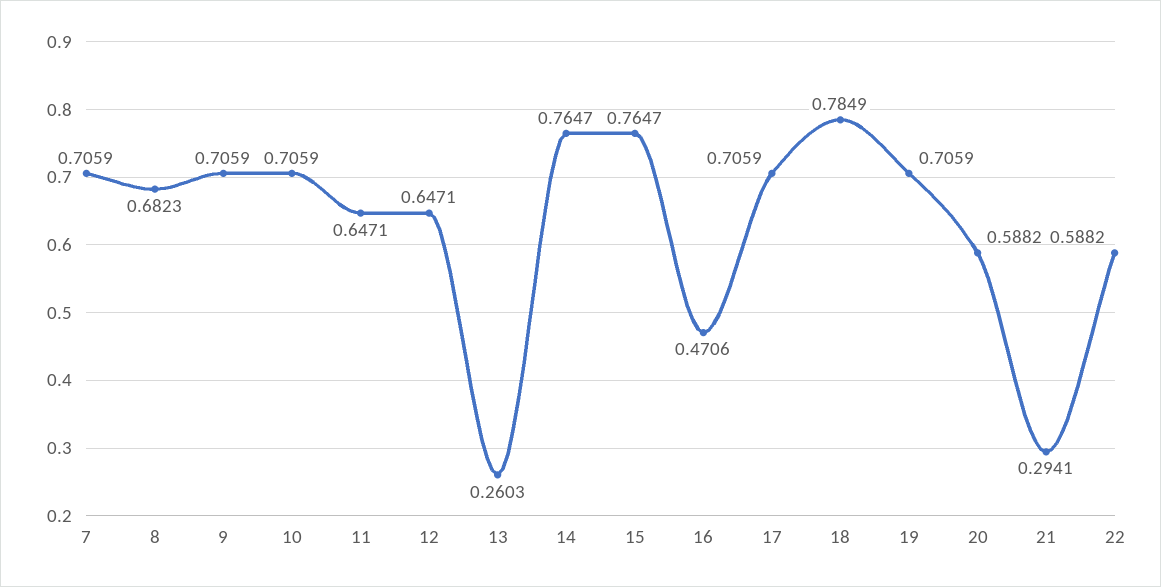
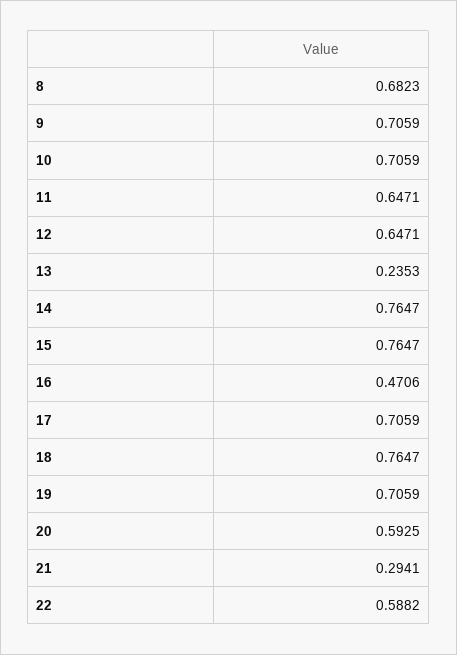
7: 0.7059 -> none
13: 0.2603 -> 0.2353
18: 0.7849 -> 0.7647
20: 0.5882 -> 0.5925

